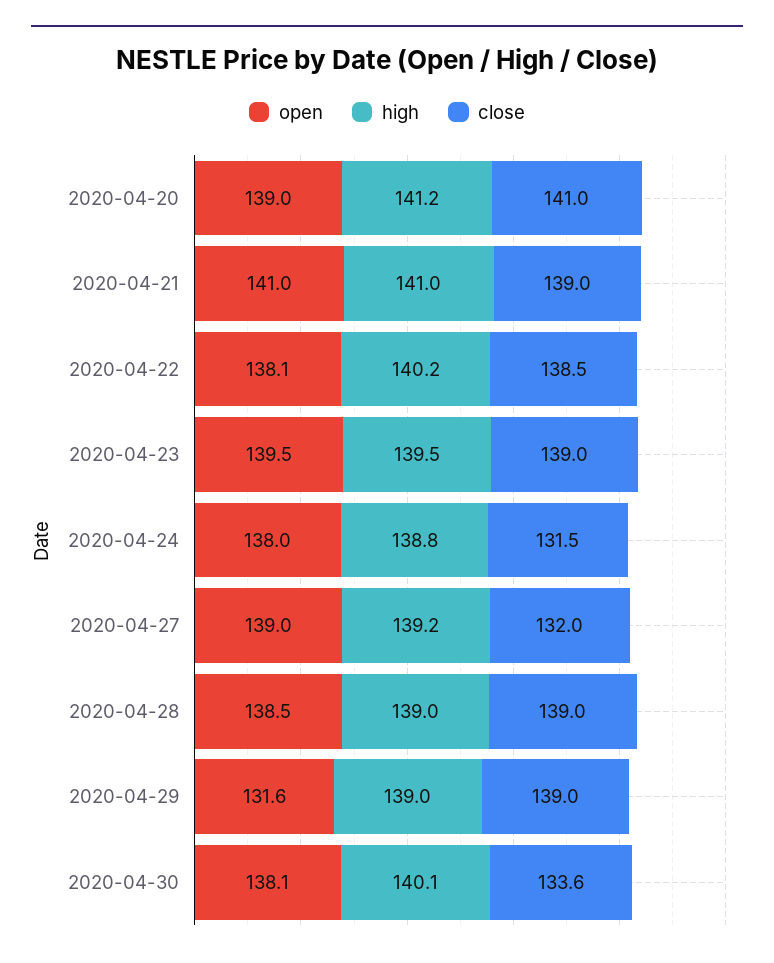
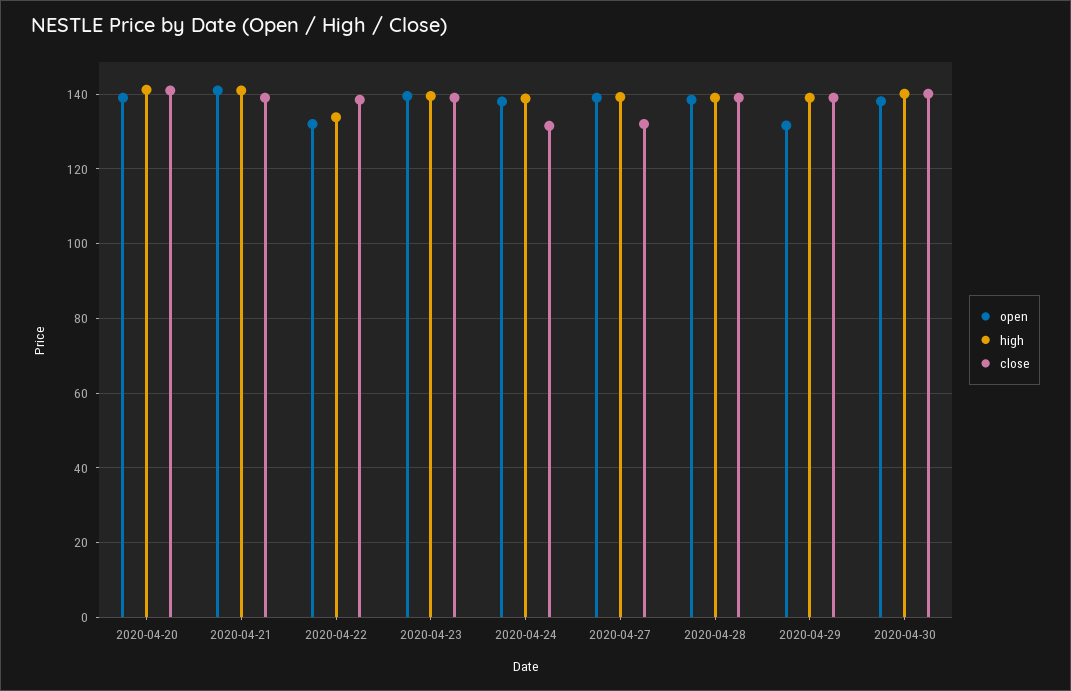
open, 2020-04-22: 138.1 -> 132
high, 2020-04-22: 140.2 -> 134
close, 2020-04-30: 133.6 -> 140

